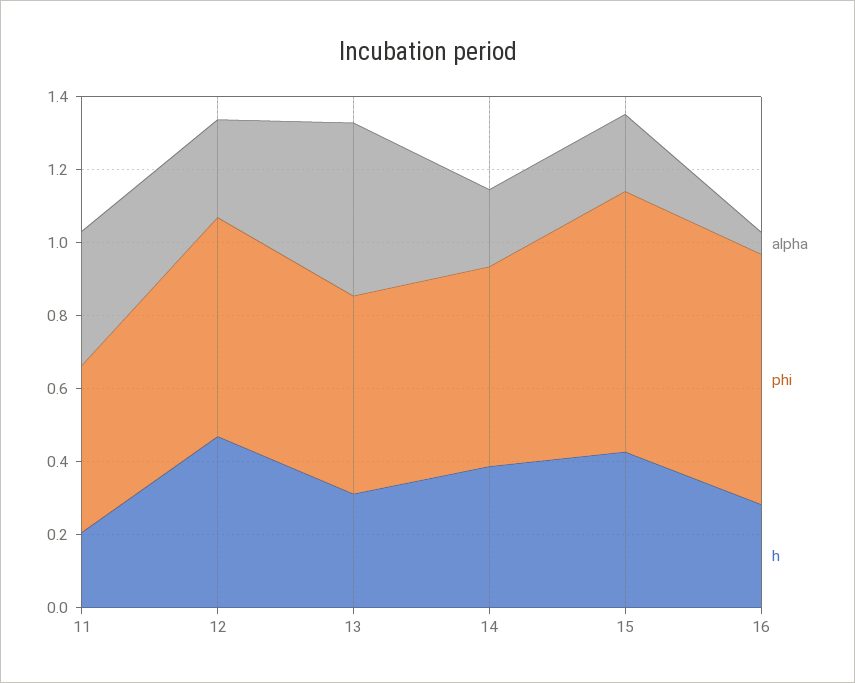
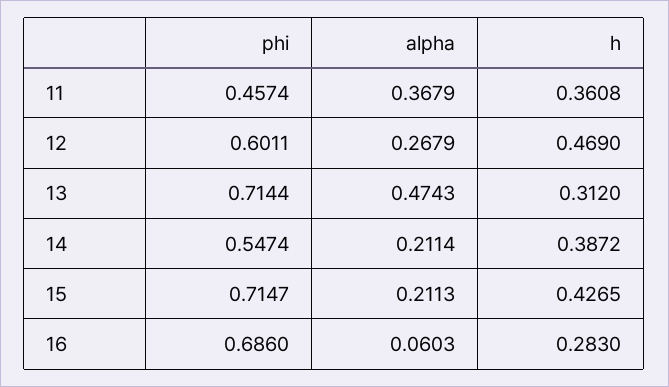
h, 11: 0.2 -> 0.3608
phi, 13: 0.55 -> 0.7144

